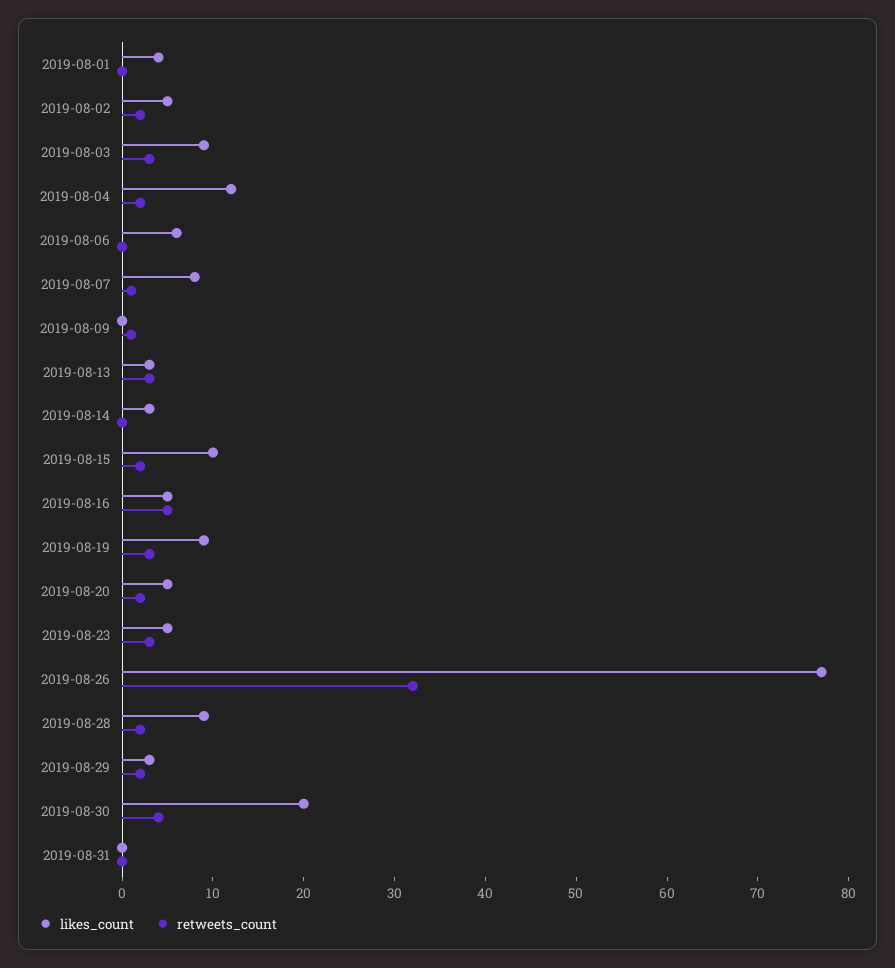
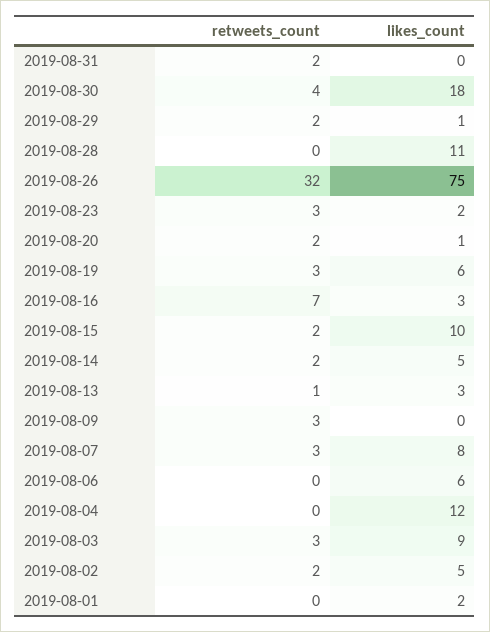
likes_count, 2019-08-01: 4 -> 2
retweets_count, 2019-08-04: 2 -> 0
retweets_count, 2019-08-07: 1 -> 3
retweets_count, 2019-08-09: 1 -> 3
retweets_count, 2019-08-13: 3 -> 1
likes_count, 2019-08-14: 3 -> 5
retweets_count, 2019-08-14: 0 -> 2
likes_count, 2019-08-16: 5 -> 3
retweets_count, 2019-08-16: 5 -> 7
likes_count, 2019-08-19: 9 -> 6
likes_count, 2019-08-20: 5 -> 1
likes_count, 2019-08-23: 5 -> 2
likes_count, 2019-08-26: 77 -> 75
likes_count, 2019-08-28: 9 -> 11
retweets_count, 2019-08-28: 2 -> 0
likes_count, 2019-08-29: 3 -> 1
likes_count, 2019-08-30: 20 -> 18
retweets_count, 2019-08-31: 0 -> 2

